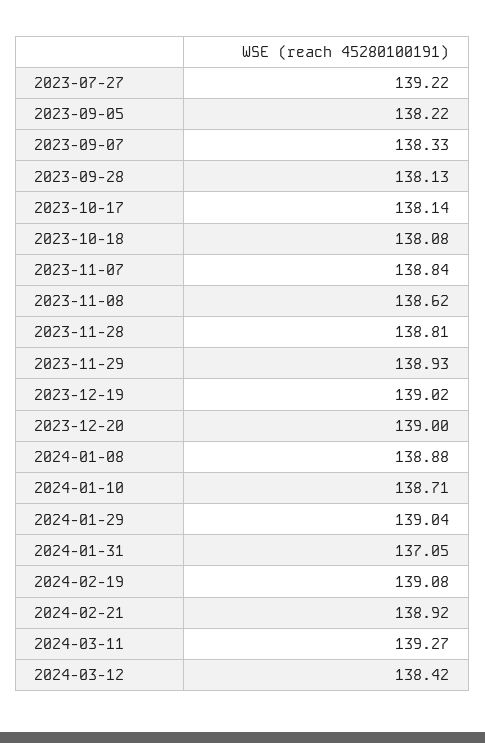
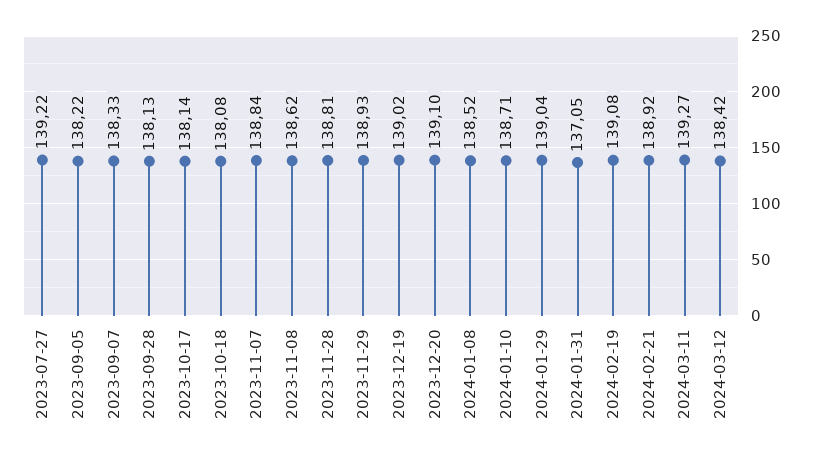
2023-12-20: 139 -> 139.1
2024-01-08: 138.88 -> 138.52

